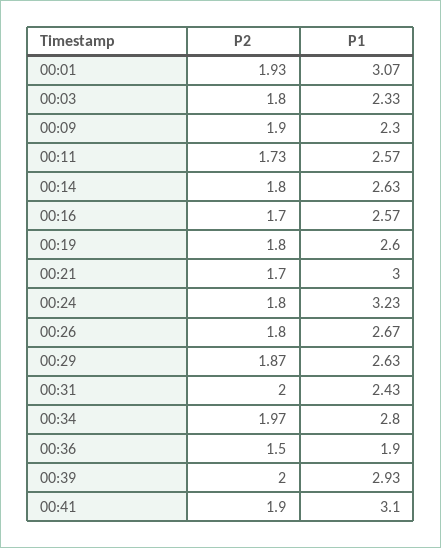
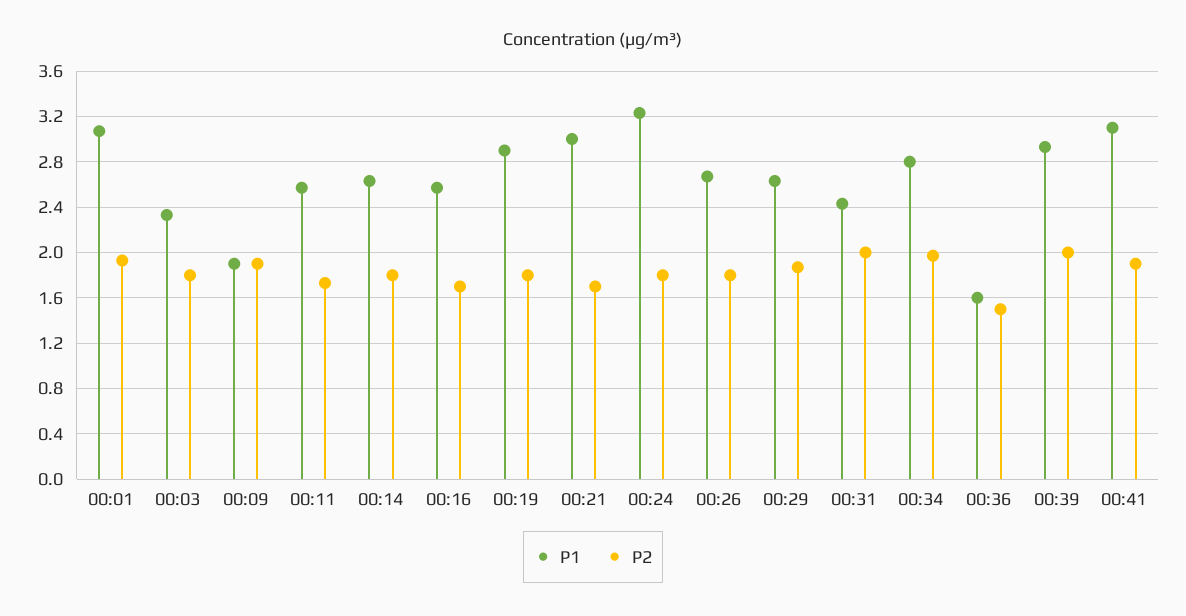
P1, 00:09: 2.3 -> 1.9
P1, 00:19: 2.6 -> 2.9
P1, 00:36: 1.9 -> 1.6

